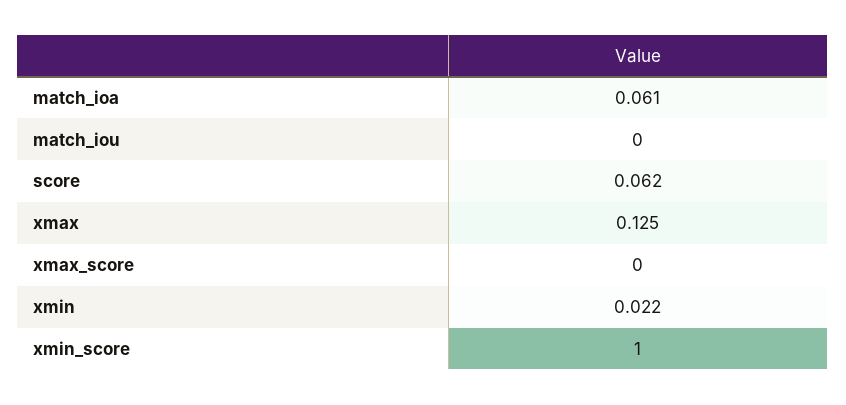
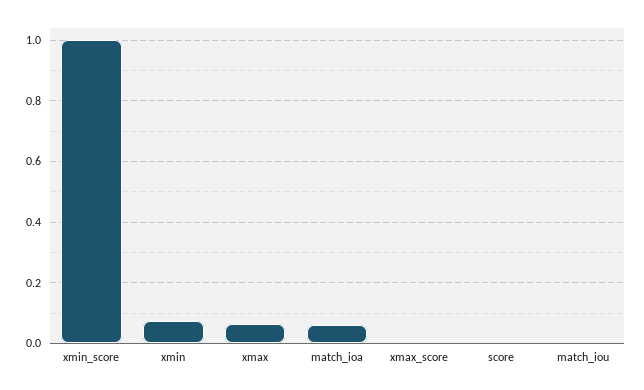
score: 0.062 -> 0
xmax: 0.125 -> 0.06
xmin: 0.022 -> 0.08

